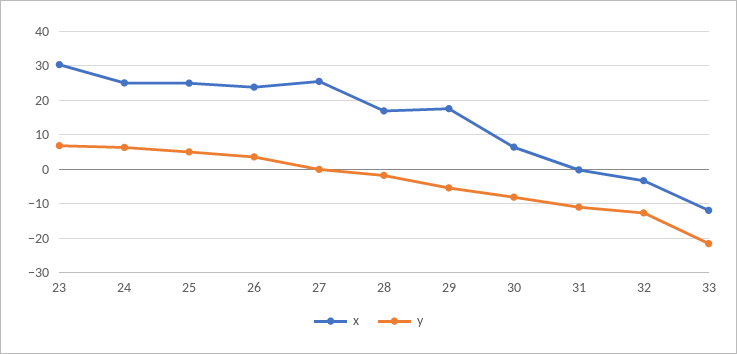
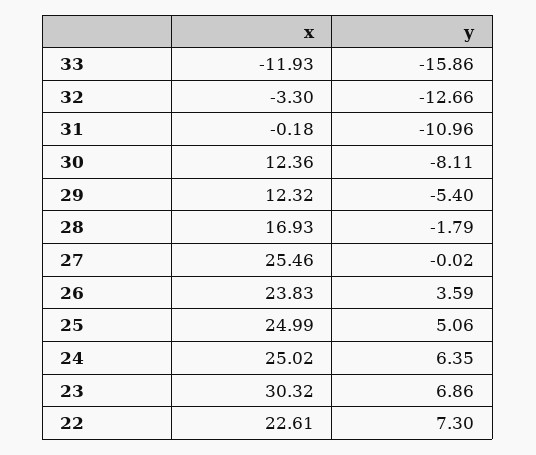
x, 29: 18 -> 12.32
x, 30: 6 -> 12.36
y, 33: -22 -> -15.86
x, 22: none -> 22.61
y, 22: none -> 7.3

